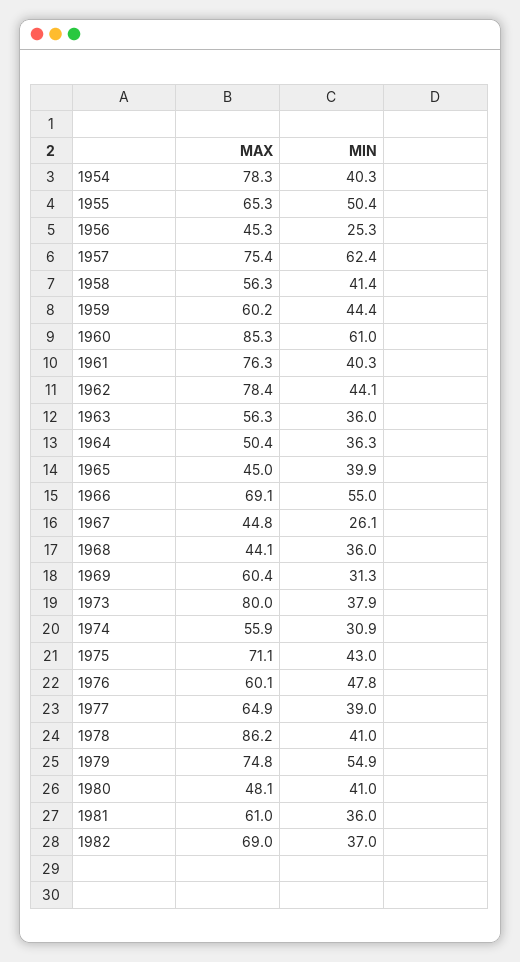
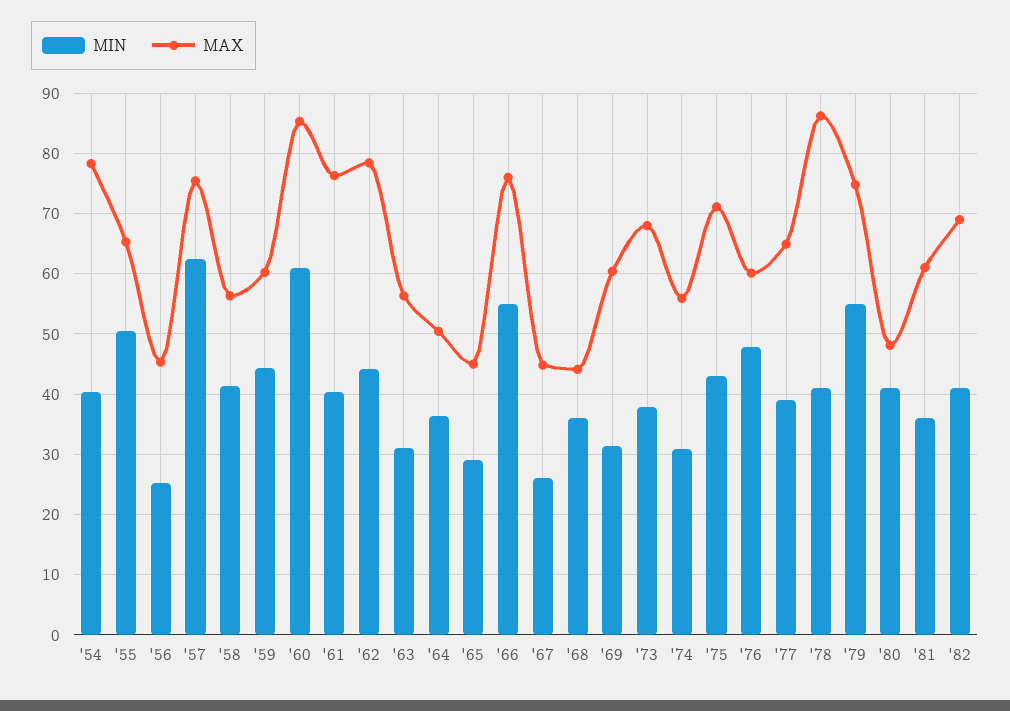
MIN, 1963: 36 -> 31
MIN, 1965: 39.9 -> 29
MAX, 1966: 69.1 -> 76
MAX, 1973: 80 -> 68
MIN, 1982: 37 -> 41

